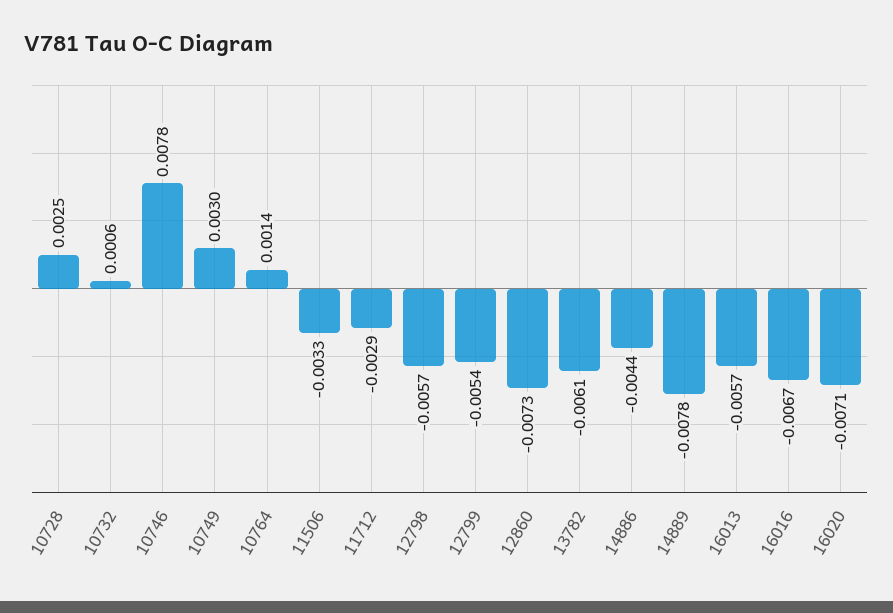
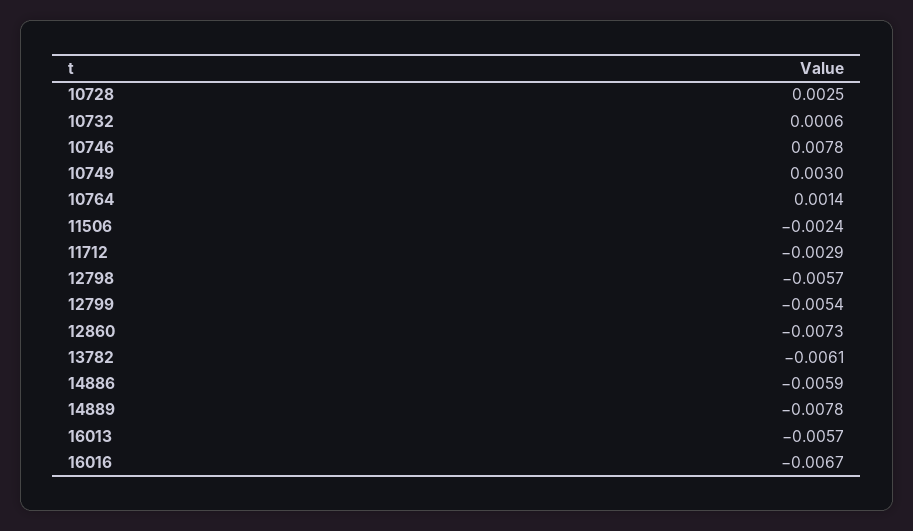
11506: -0.0033 -> -0.0024
14886: -0.0044 -> -0.0059
16020: -0.0071 -> none

